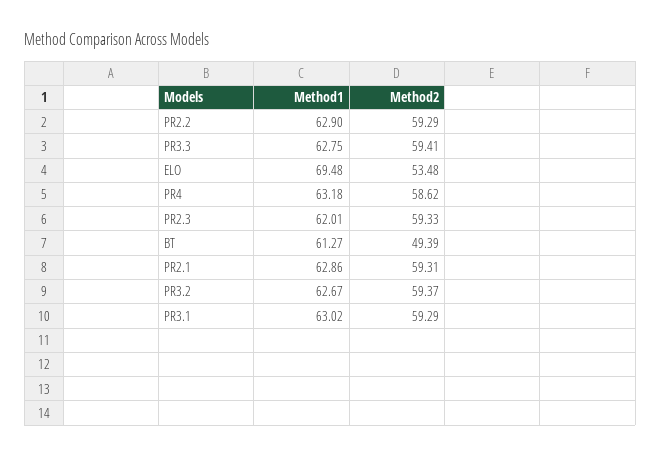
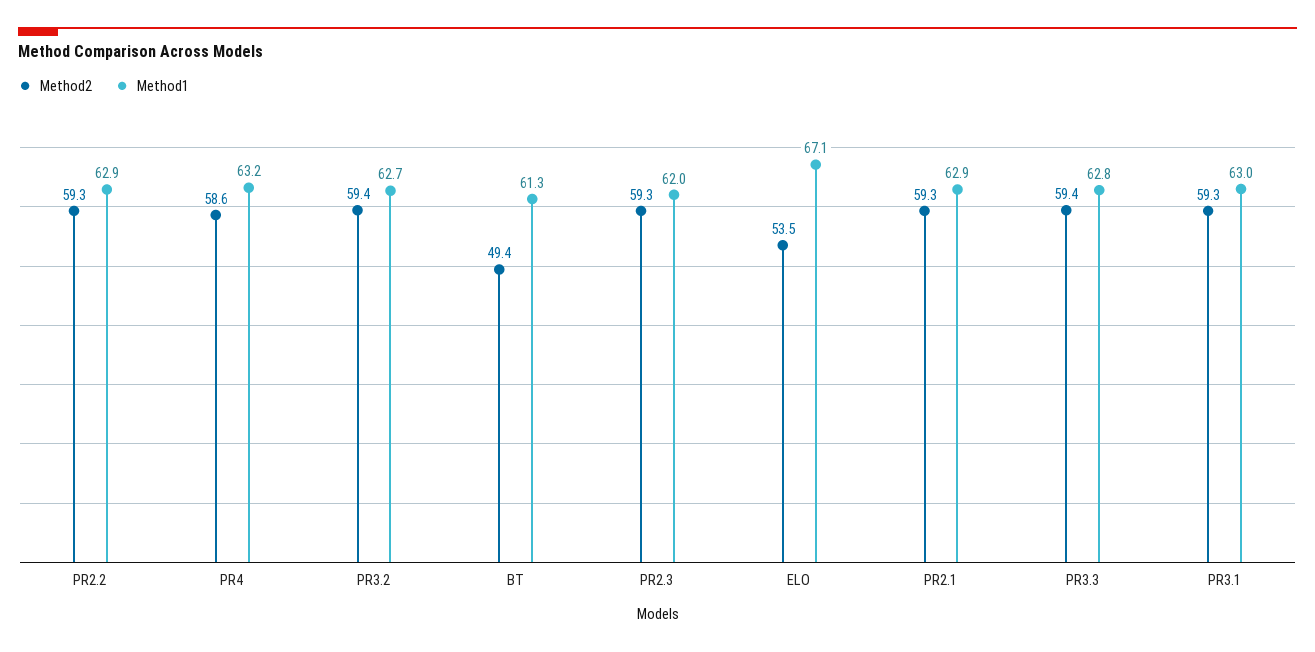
Method1, ELO: 69.48 -> 67.1

